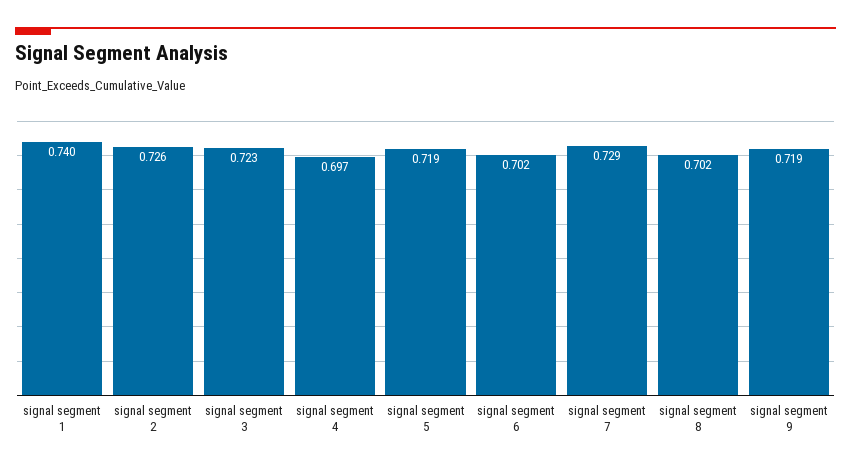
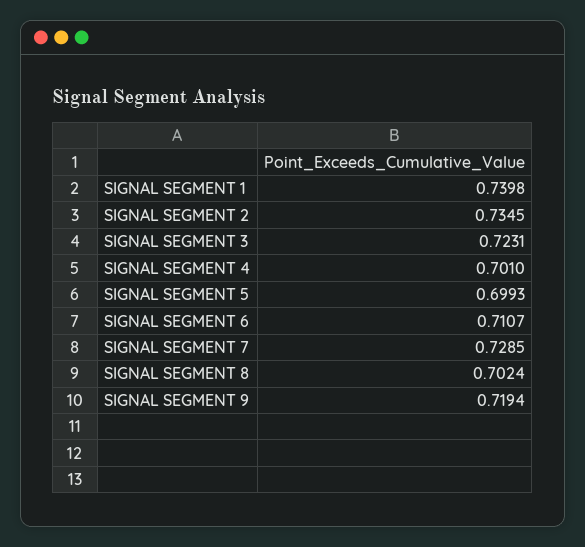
signal segment 2: 0.726 -> 0.7345
signal segment 4: 0.697 -> 0.701
signal segment 5: 0.719 -> 0.6993
signal segment 6: 0.702 -> 0.7107

